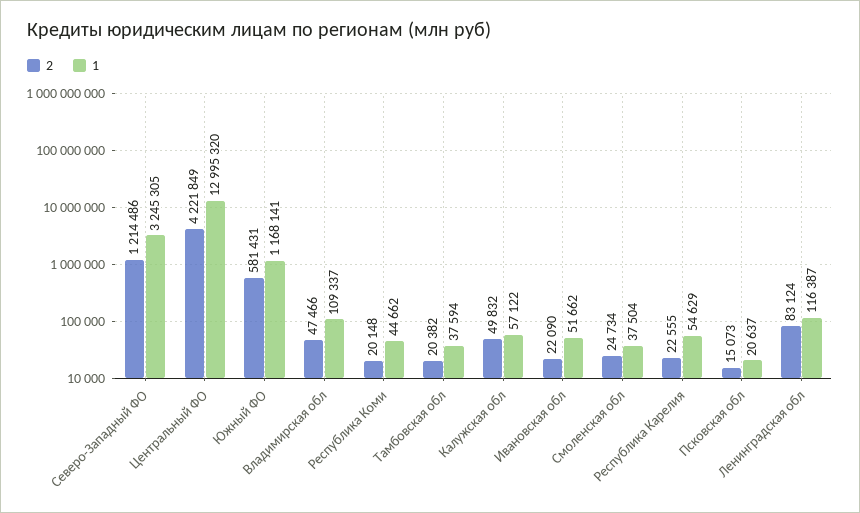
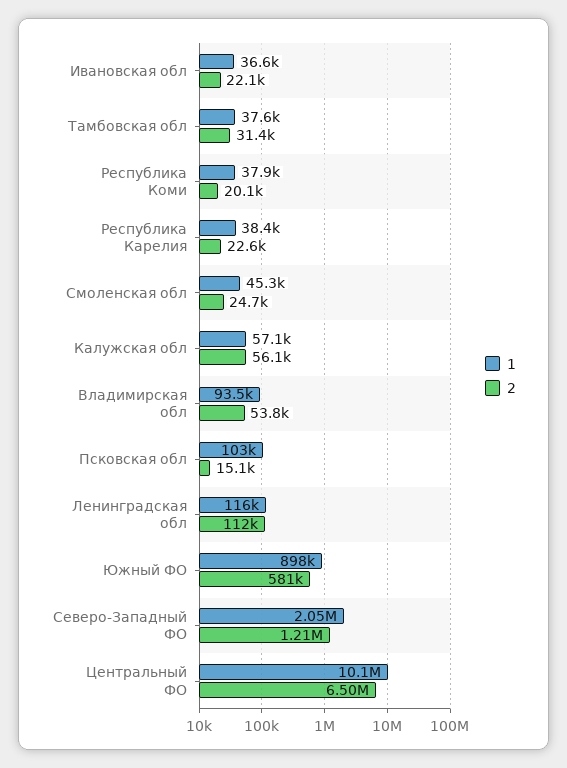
1, Северо-Западный ФО: 3245305 -> 2050000
2, Центральный ФО: 4221849 -> 6500000
1, Центральный ФО: 12995320 -> 10100000
1, Южный ФО: 1168141 -> 898000
2, Владимирская обл: 47466 -> 53800
1, Владимирская обл: 109337 -> 93500
1, Республика Коми: 44662 -> 37900
2, Тамбовская обл: 20382 -> 31400
2, Калужская обл: 49832 -> 56100
1, Ивановская обл: 51662 -> 36600
1, Смоленская обл: 37504 -> 45300
1, Республика Карелия: 54629 -> 38400
1, Псковская обл: 20637 -> 103000
2, Ленинградская обл: 83124 -> 112000

